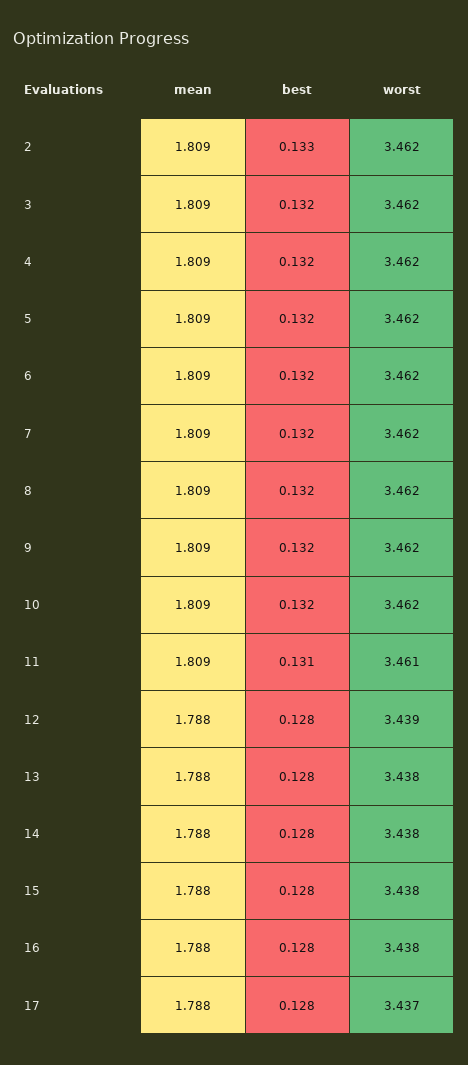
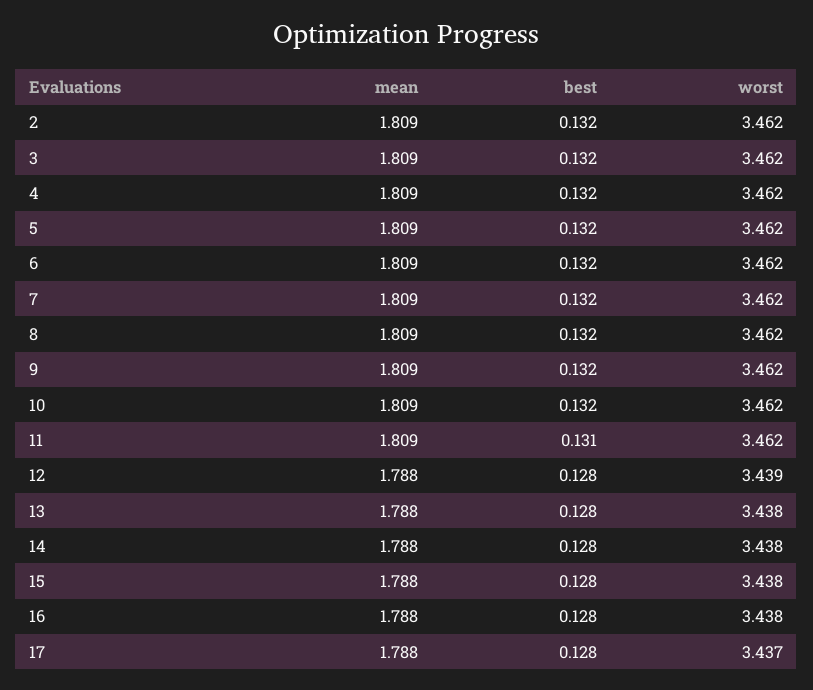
best, 2: 0.133 -> 0.132
worst, 11: 3.461 -> 3.462

